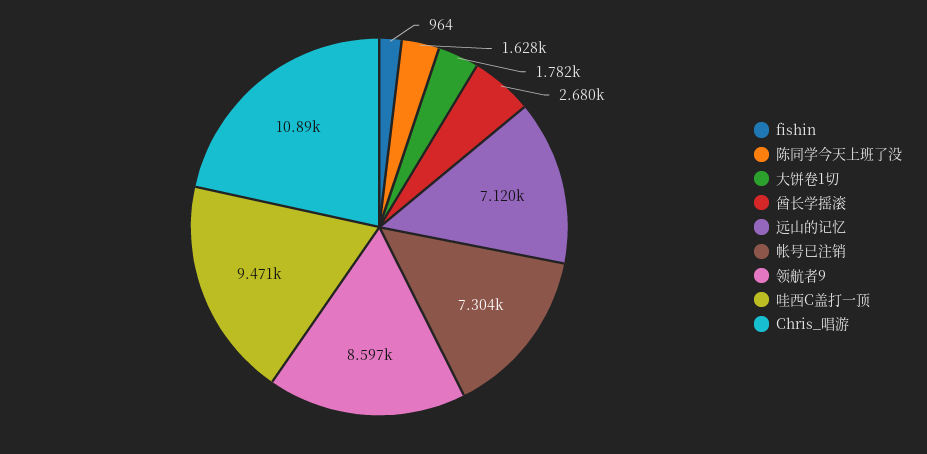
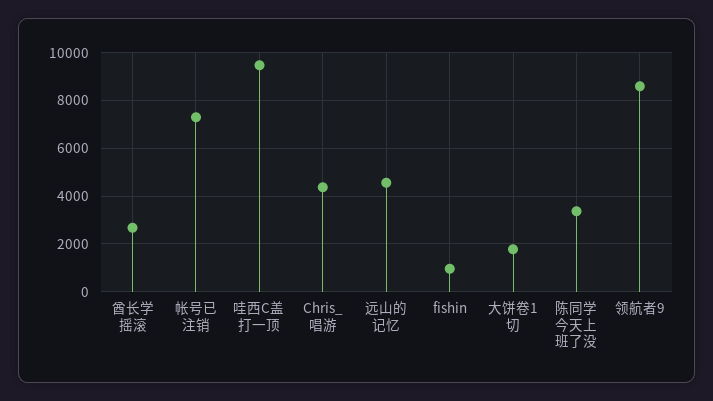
陈同学今天上班了没: 1628 -> 3500
远山的记忆: 7120 -> 4500
Chris_唱游: 10890 -> 4500

